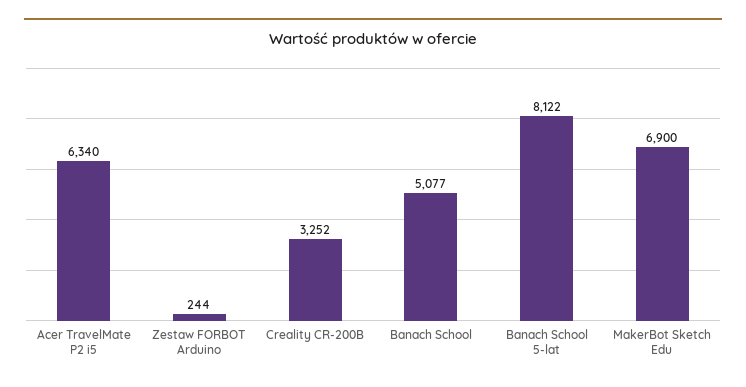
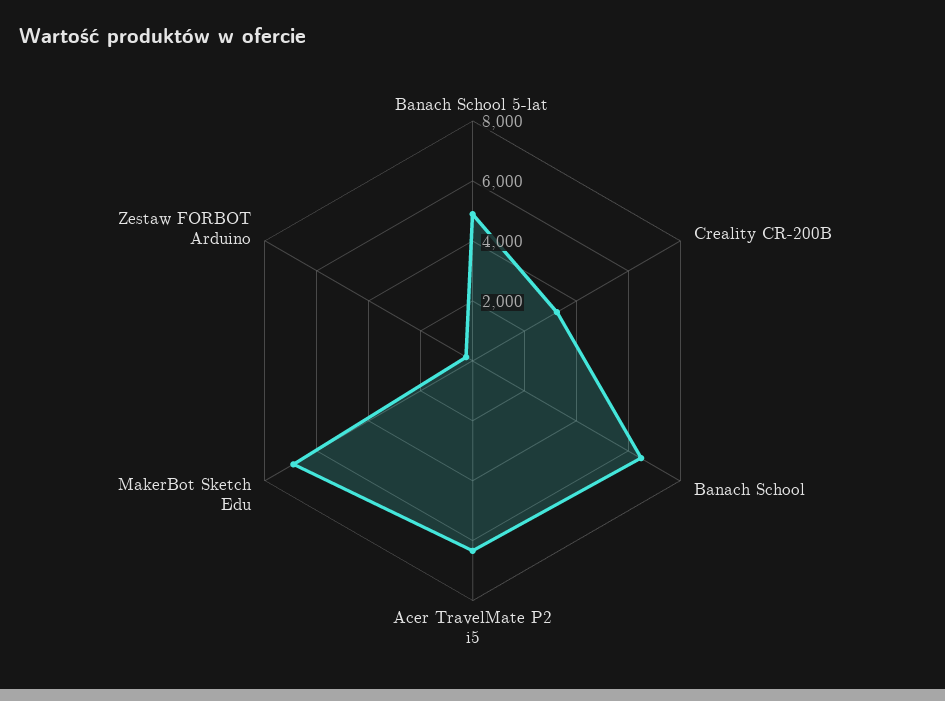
Banach School: 5077 -> 6500
Banach School 5-lat: 8122 -> 5000

